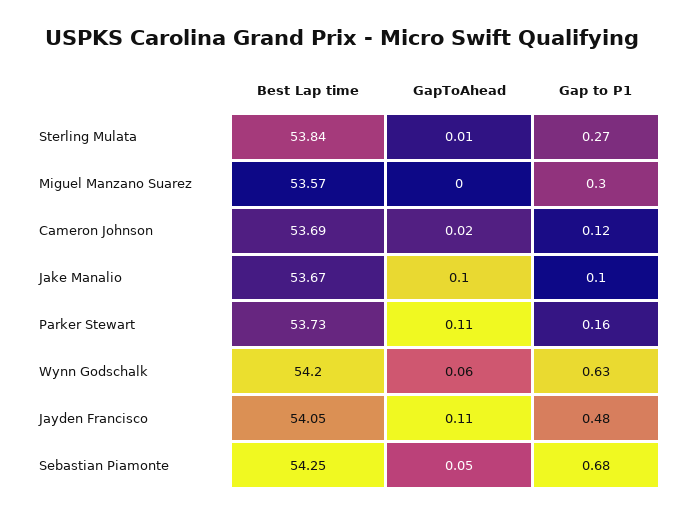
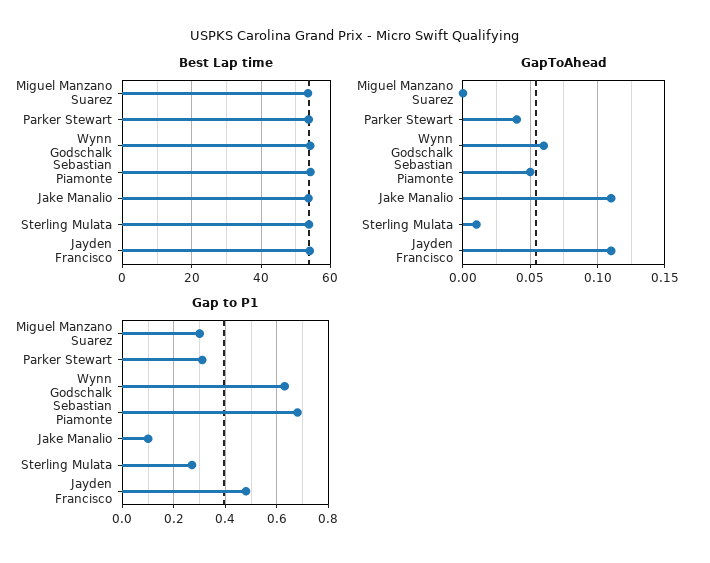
Best Lap time, Cameron Johnson: 53.69 -> none
GapToAhead, Cameron Johnson: 0.02 -> none
Gap to P1, Cameron Johnson: 0.12 -> none
GapToAhead, Jake Manalio: 0.1 -> 0.11
GapToAhead, Parker Stewart: 0.11 -> 0.04
Gap to P1, Parker Stewart: 0.16 -> 0.3

